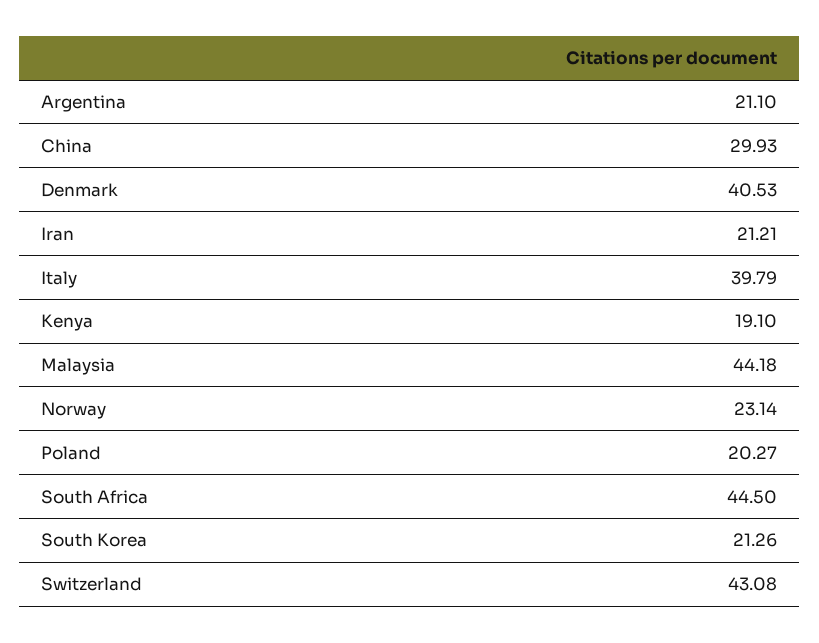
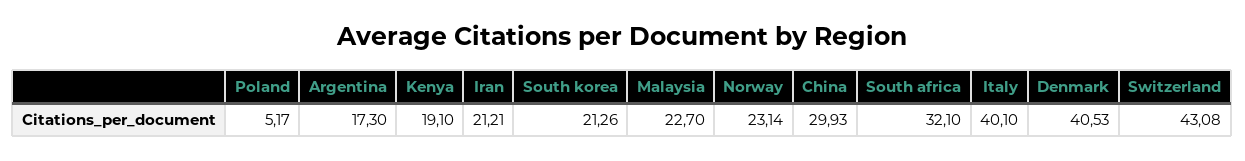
Argentina: 21.1 -> 17.3
Italy: 39.79 -> 40.1
Malaysia: 44.18 -> 22.7
Poland: 20.27 -> 5.17
South Africa: 44.5 -> 32.1

